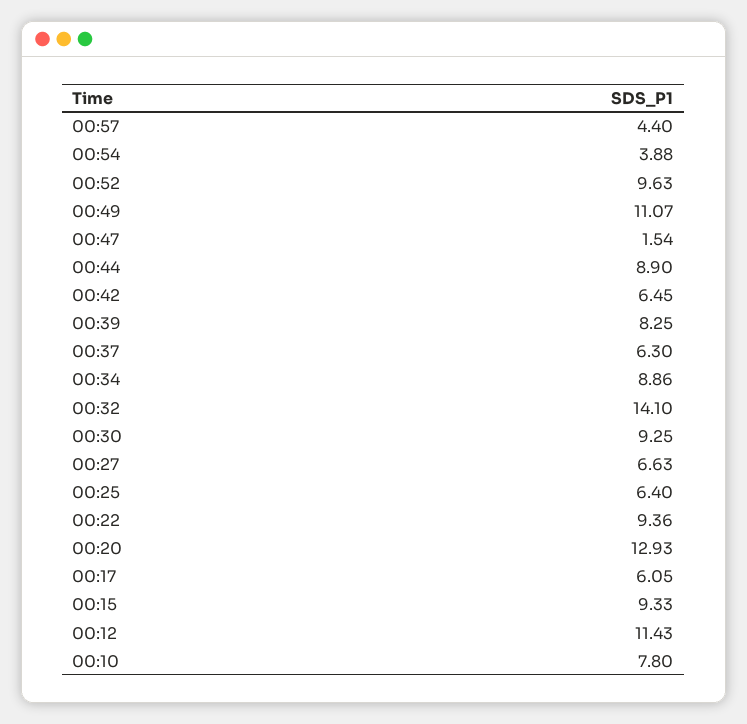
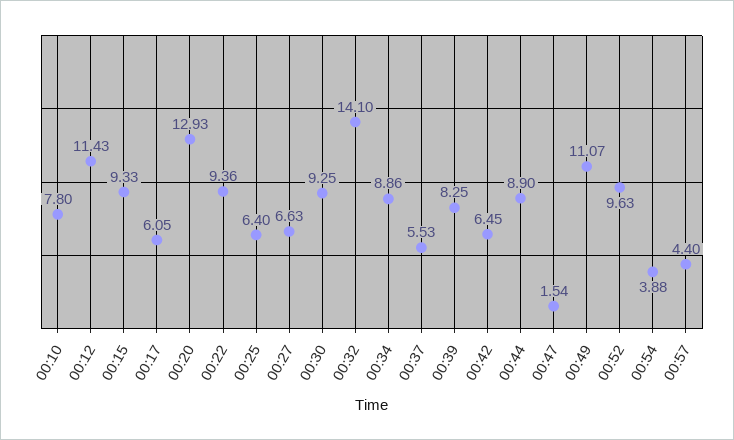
00:37: 6.3 -> 5.53

